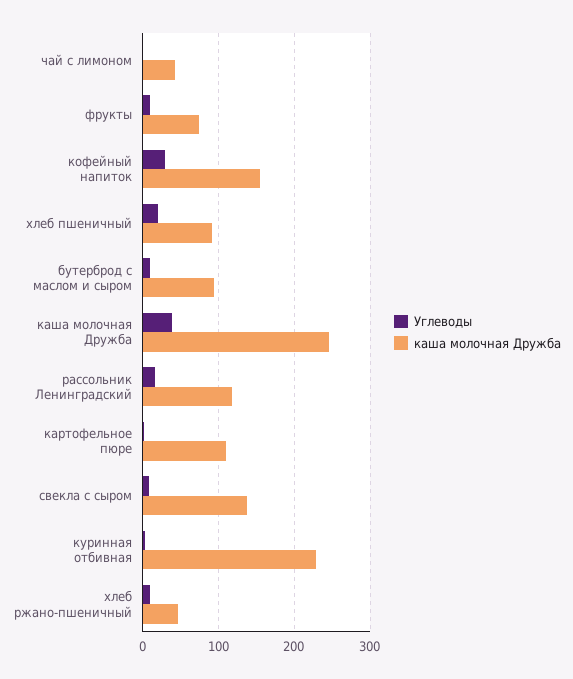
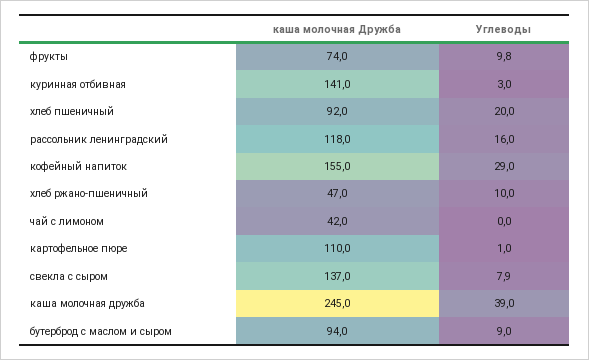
каша молочная Дружба, куринная отбивная: 230 -> 141

